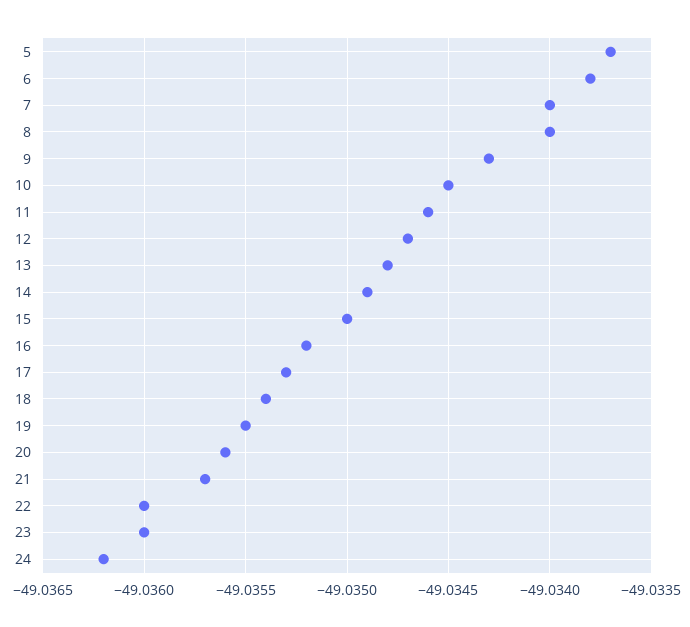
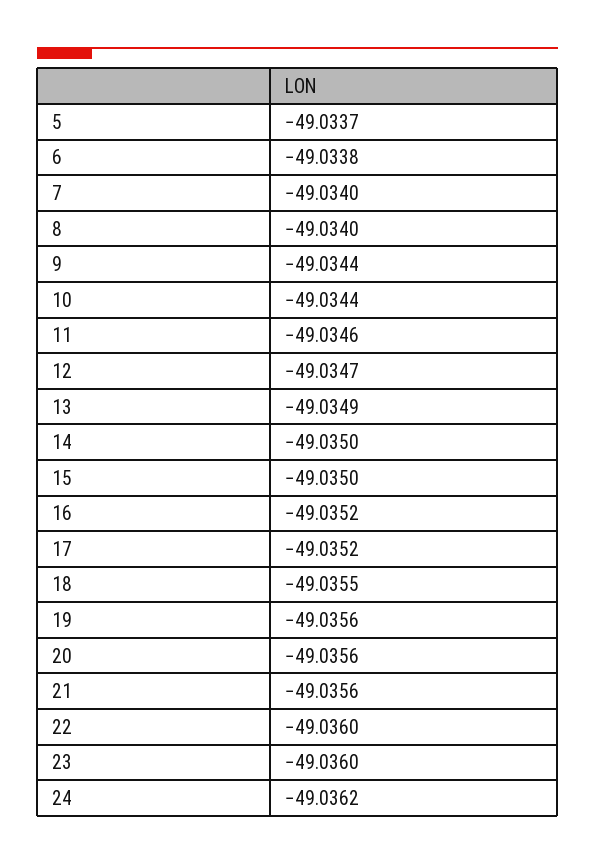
9: -49.0343 -> -49.0344
10: -49.0345 -> -49.0344
13: -49.0348 -> -49.0349
14: -49.0349 -> -49.035
17: -49.0353 -> -49.0352
18: -49.0354 -> -49.0355
19: -49.0355 -> -49.0356
21: -49.0357 -> -49.0356

